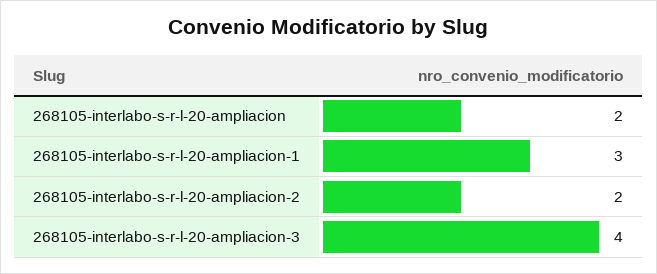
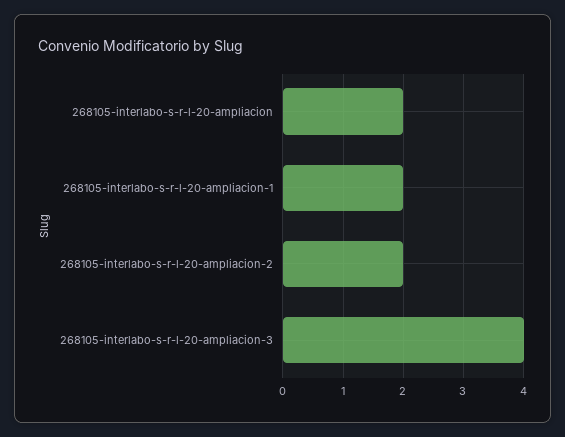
268105-interlabo-s-r-l-20-ampliacion-1: 3 -> 2

